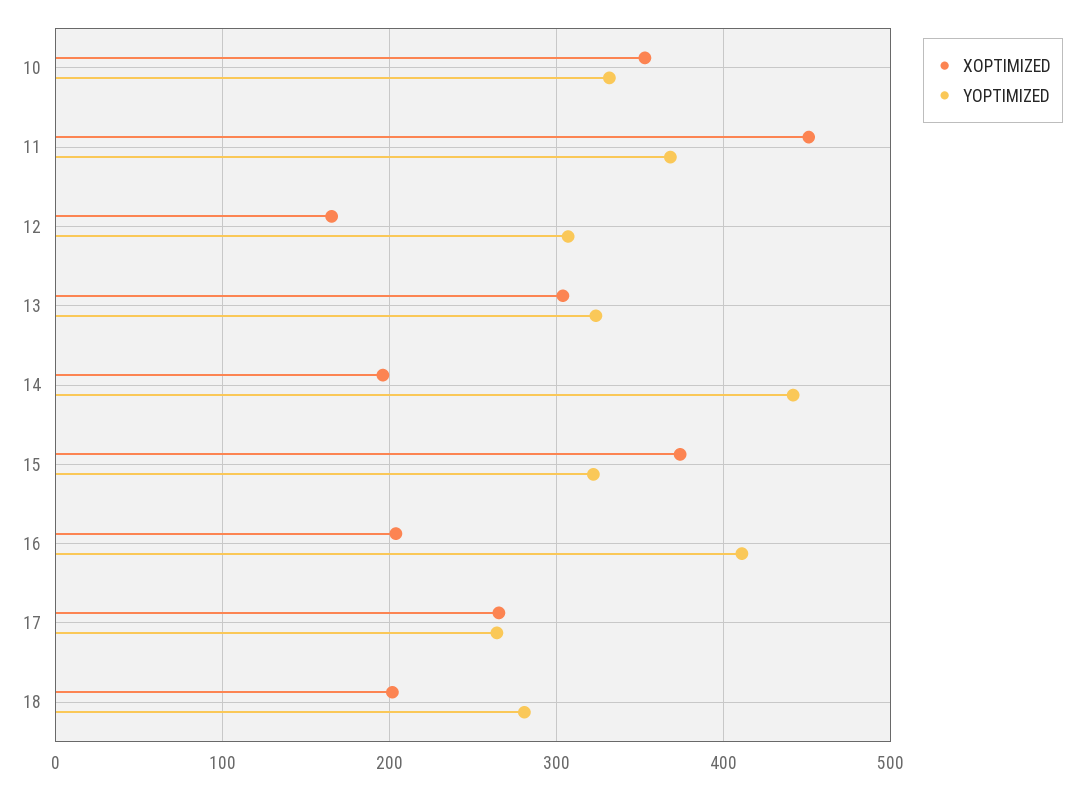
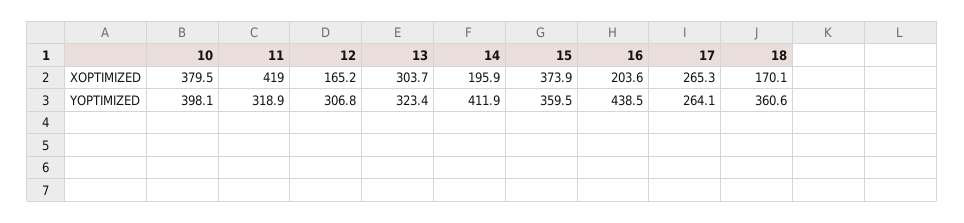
XOPTIMIZED, 10: 350 -> 379.5
YOPTIMIZED, 10: 330 -> 398.1
XOPTIMIZED, 11: 450 -> 419
YOPTIMIZED, 11: 370 -> 318.9
YOPTIMIZED, 14: 440 -> 411.9
YOPTIMIZED, 15: 320 -> 359.5
YOPTIMIZED, 16: 410 -> 438.5
XOPTIMIZED, 18: 200 -> 170.1
YOPTIMIZED, 18: 280 -> 360.6

